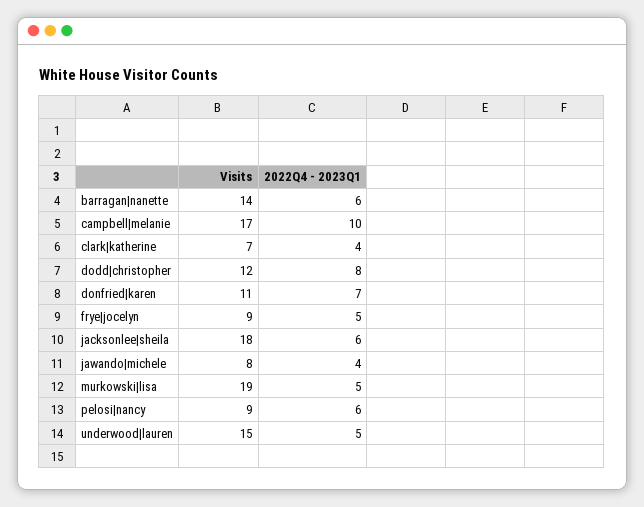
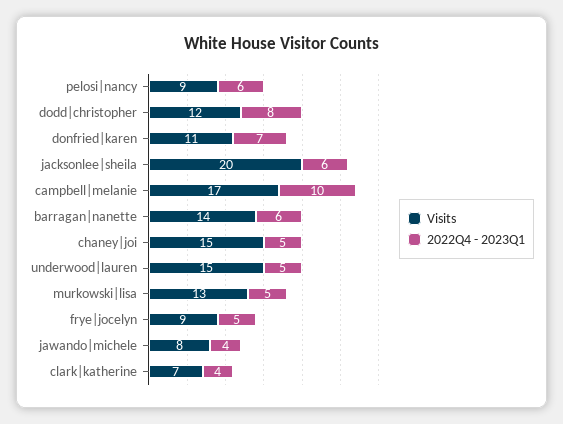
Visits, jacksonlee|sheila: 18 -> 20
Visits, murkowski|lisa: 19 -> 13
Visits, chaney|joi: none -> 15
2022Q4 - 2023Q1, chaney|joi: none -> 5

